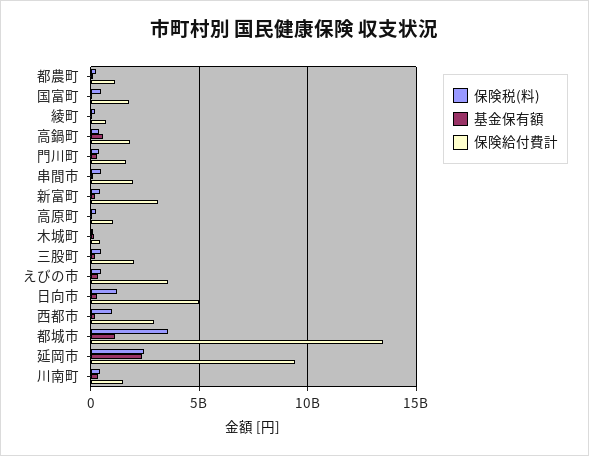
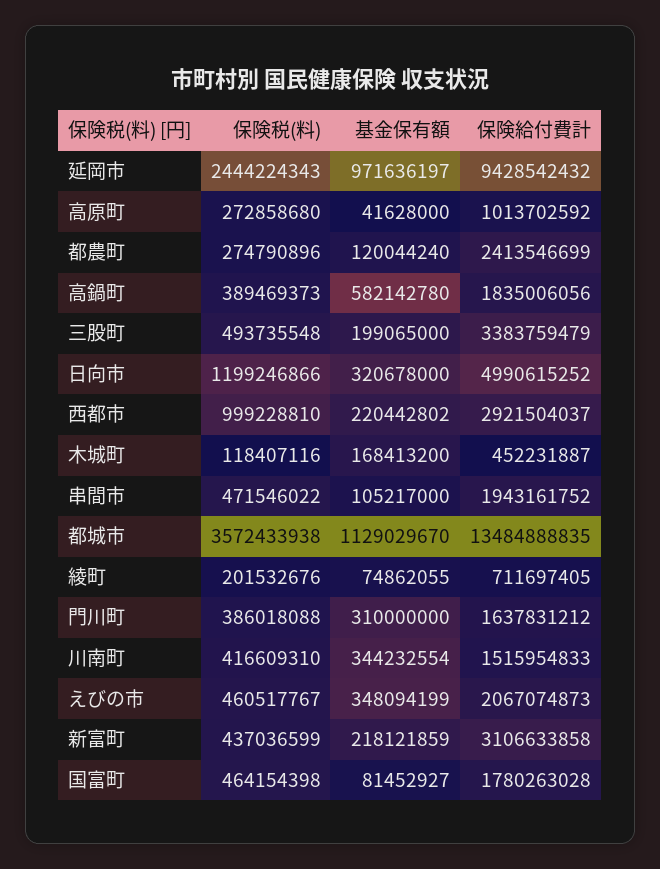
保険給付費計, 都農町: 1000000000 -> 2413546699
保険給付費計, 三股町: 2000000000 -> 3383759479
保険給付費計, えびの市: 3500000000 -> 2067074873
基金保有額, 延岡市: 2500000000 -> 971636197

